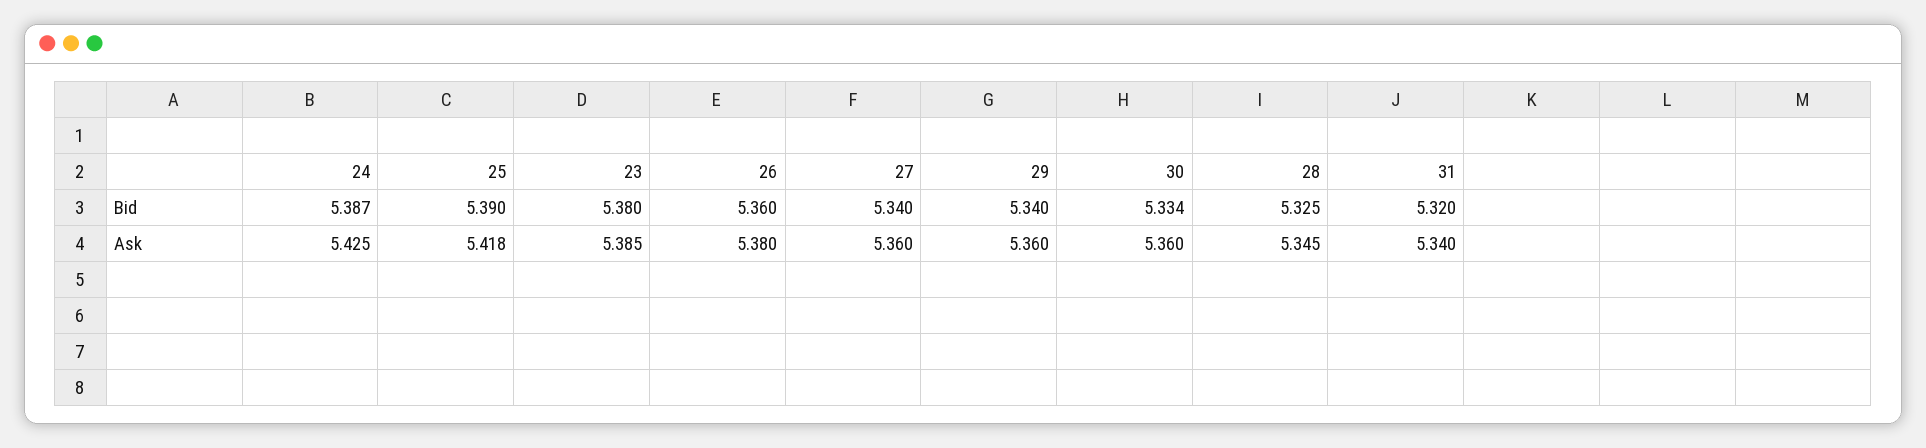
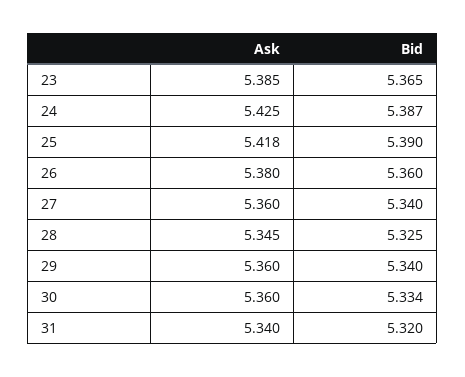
23, Bid: 5.38 -> 5.365

